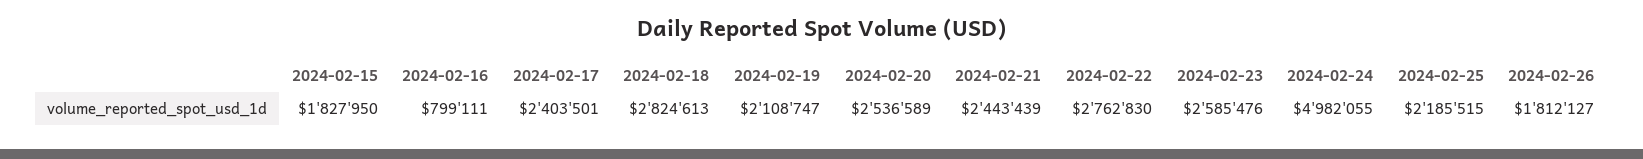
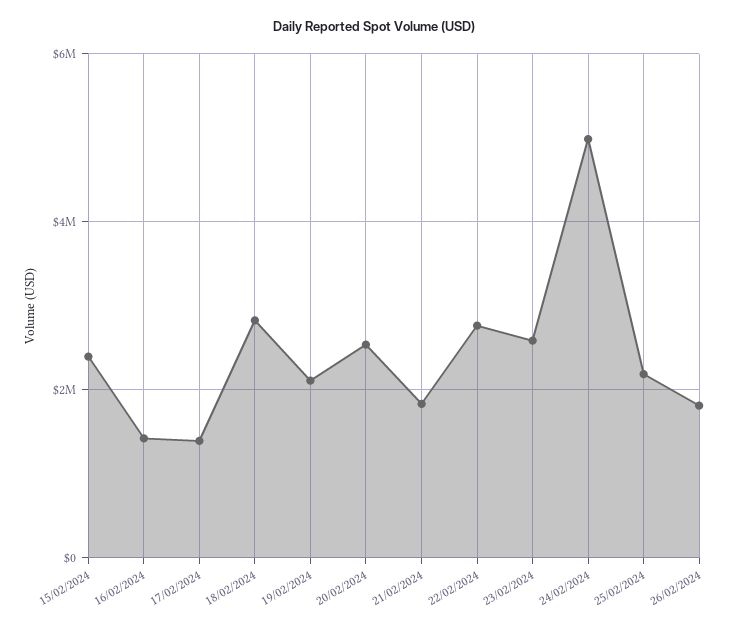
2024-02-15: 1827950 -> 2400000
2024-02-16: 799111 -> 1400000
2024-02-17: 2403501 -> 1400000
2024-02-21: 2443439 -> 1800000

